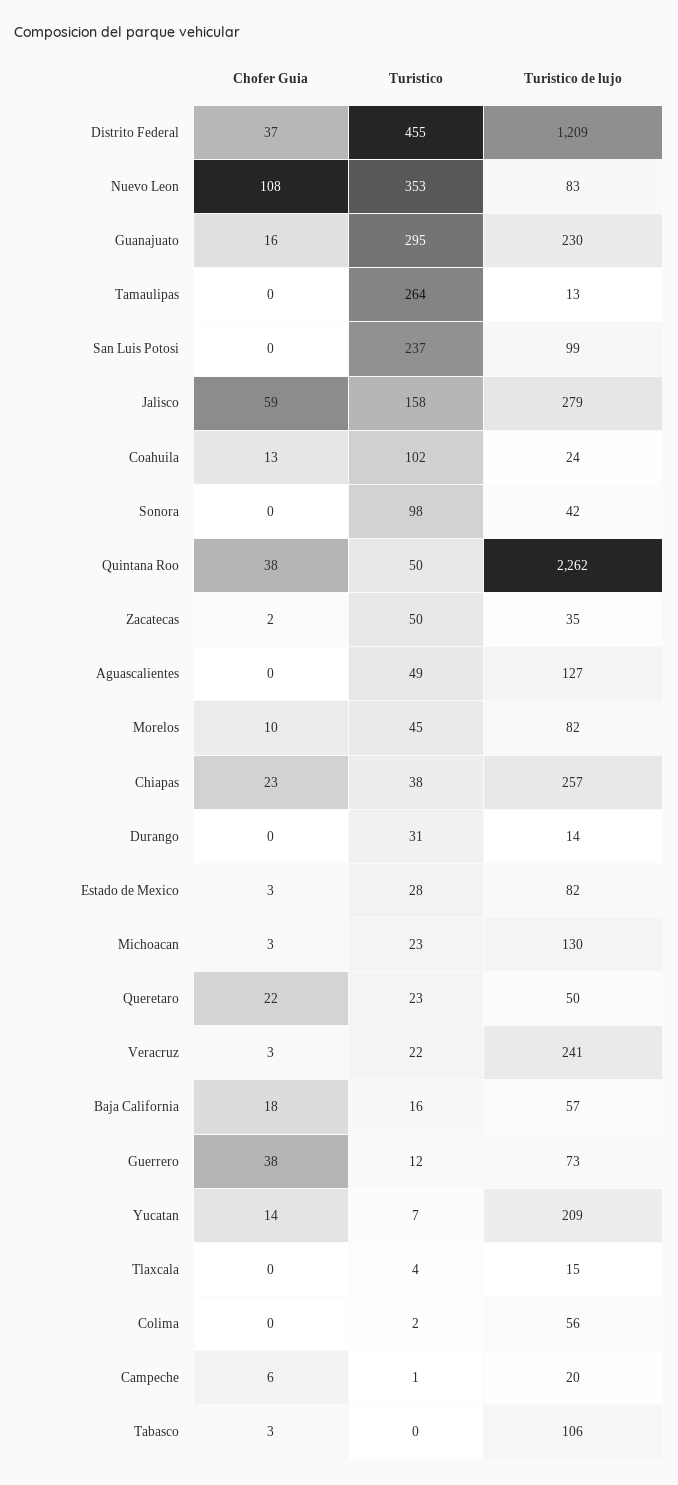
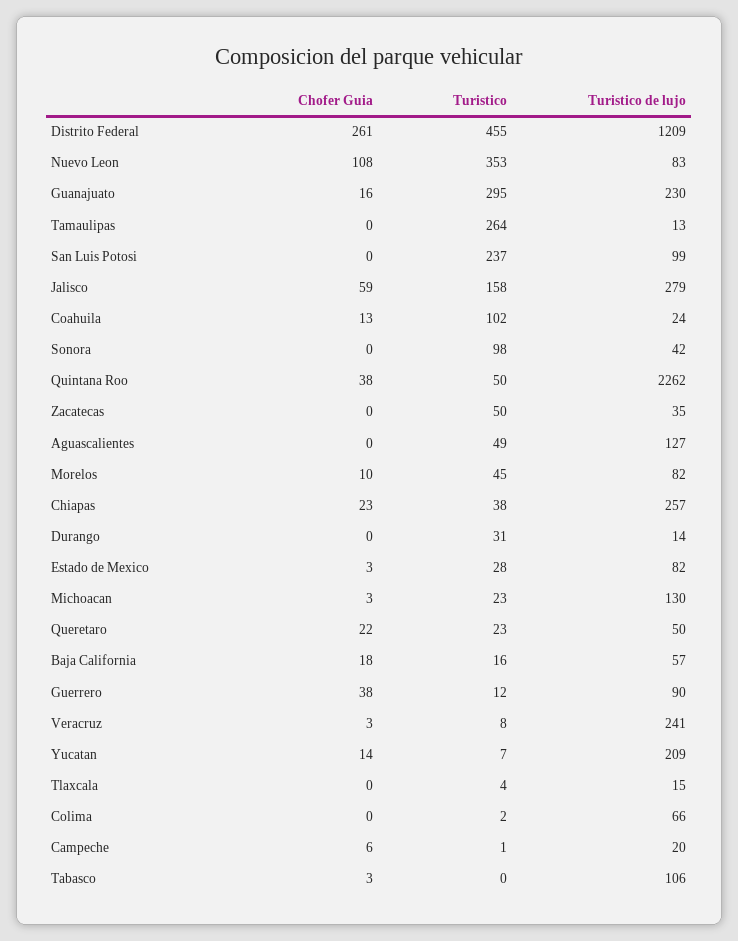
Chofer Guia, Distrito Federal: 37 -> 261
Chofer Guia, Zacatecas: 2 -> 0
Turistico, Veracruz: 22 -> 8
Turistico de lujo, Guerrero: 73 -> 90
Turistico de lujo, Colima: 56 -> 66

